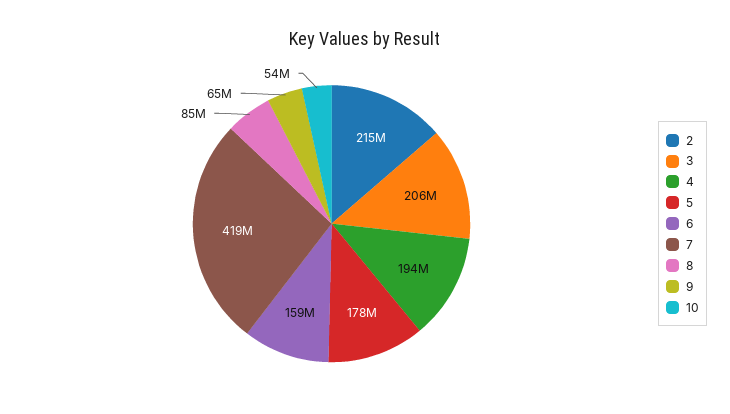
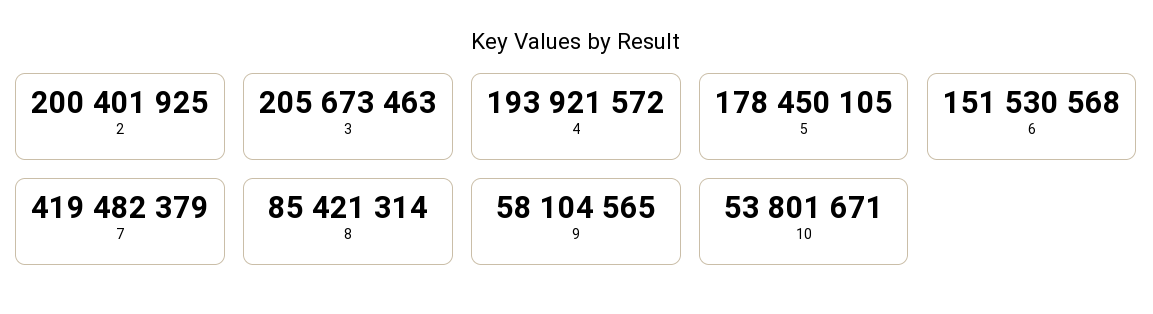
2: 215000000 -> 200401925
6: 159000000 -> 151530568
9: 65000000 -> 58104565

